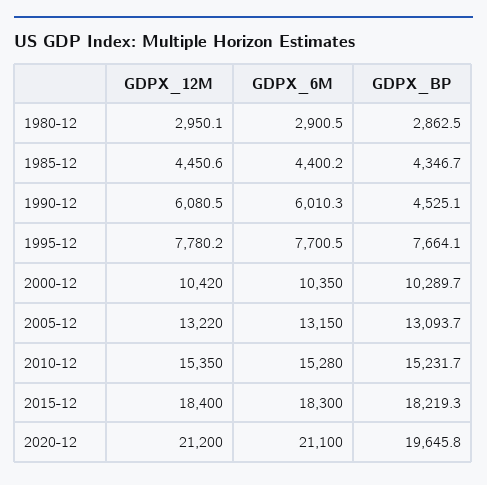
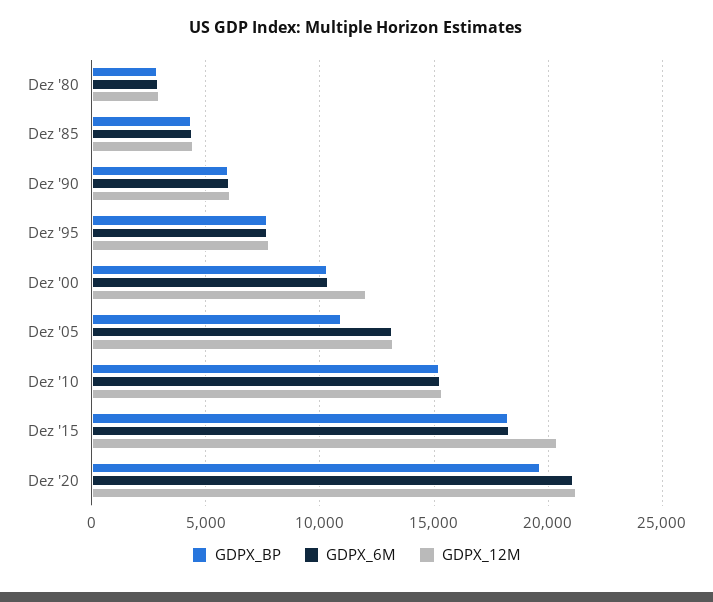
GDPX_BP, 1990-12: 4525.1 -> 6000
GDPX_12M, 2000-12: 10420 -> 12000
GDPX_BP, 2005-12: 13093.7 -> 11000
GDPX_12M, 2015-12: 18400 -> 20500

